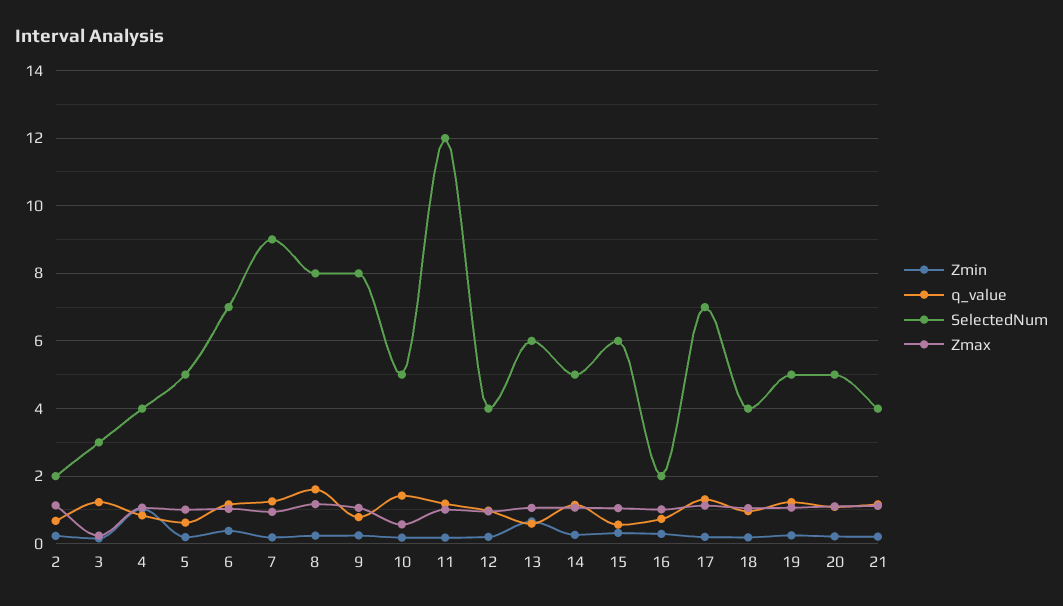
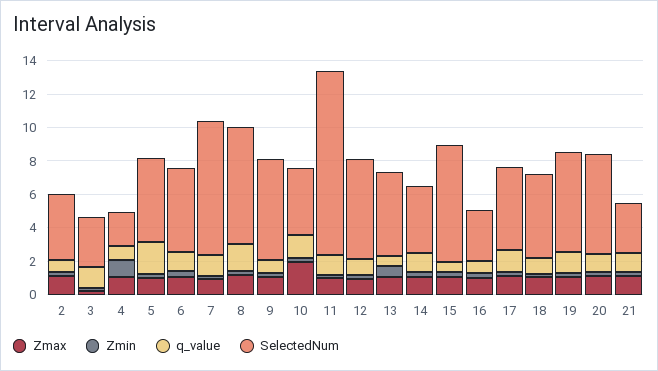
SelectedNum, 2: 2 -> 4
SelectedNum, 4: 4 -> 2
q_value, 5: 0.6 -> 2
SelectedNum, 6: 7 -> 5
SelectedNum, 7: 9 -> 8
SelectedNum, 8: 8 -> 7
SelectedNum, 9: 8 -> 6
SelectedNum, 10: 5 -> 4
Zmax, 10: 0.6 -> 2
SelectedNum, 11: 12 -> 11
SelectedNum, 12: 4 -> 6
SelectedNum, 13: 6 -> 5
SelectedNum, 14: 5 -> 4
SelectedNum, 15: 6 -> 7
SelectedNum, 16: 2 -> 3
SelectedNum, 17: 7 -> 5
SelectedNum, 18: 4 -> 5
SelectedNum, 19: 5 -> 6
SelectedNum, 20: 5 -> 6
SelectedNum, 21: 4 -> 3

